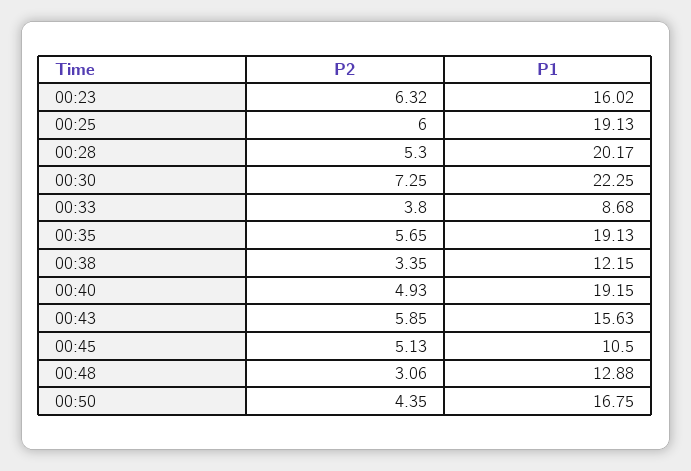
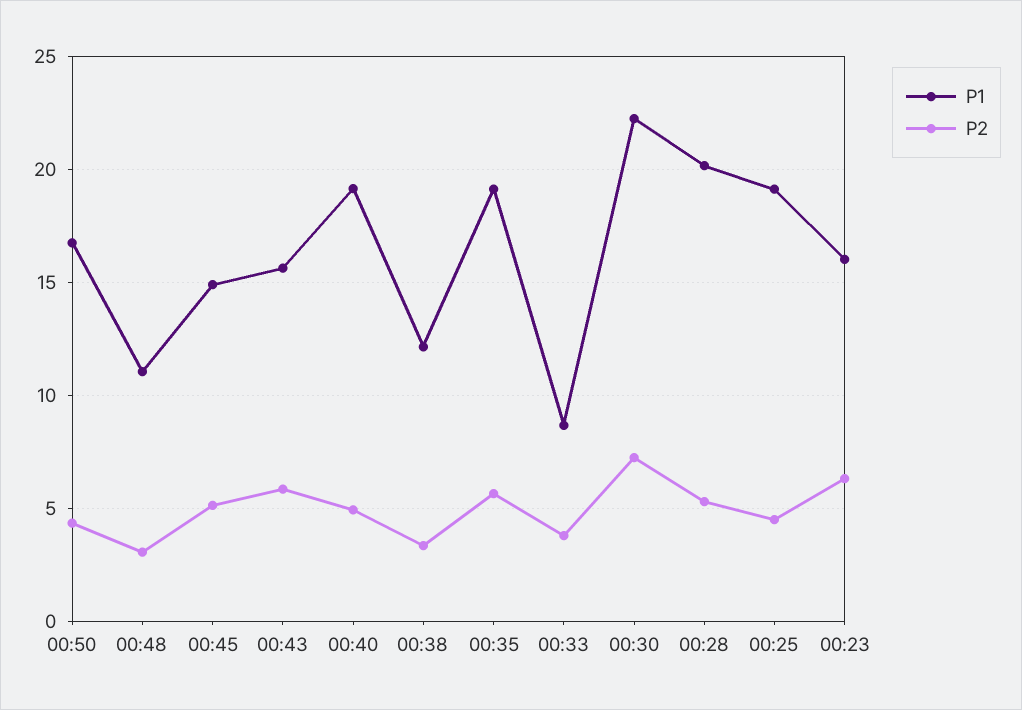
P2, 00:25: 6 -> 4.5
P1, 00:45: 10.5 -> 15
P1, 00:48: 12.88 -> 11

